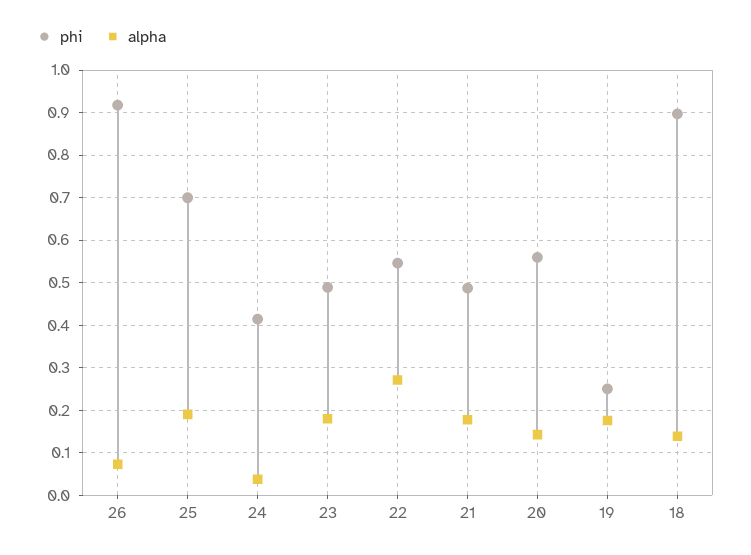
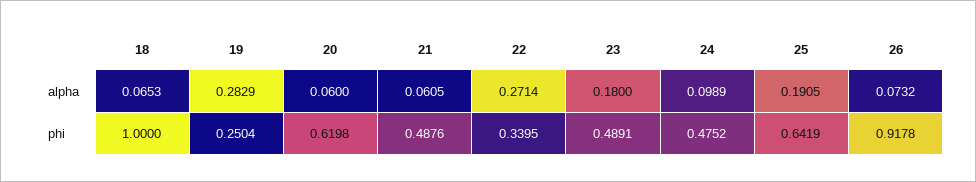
phi, 25: 0.7 -> 0.6419
phi, 24: 0.42 -> 0.4752
alpha, 24: 0.04 -> 0.0989
phi, 22: 0.54 -> 0.3395
alpha, 21: 0.18 -> 0.0605
phi, 20: 0.56 -> 0.6198
alpha, 20: 0.14 -> 0.06
alpha, 19: 0.18 -> 0.2829
phi, 18: 0.9 -> 1
alpha, 18: 0.14 -> 0.0653

